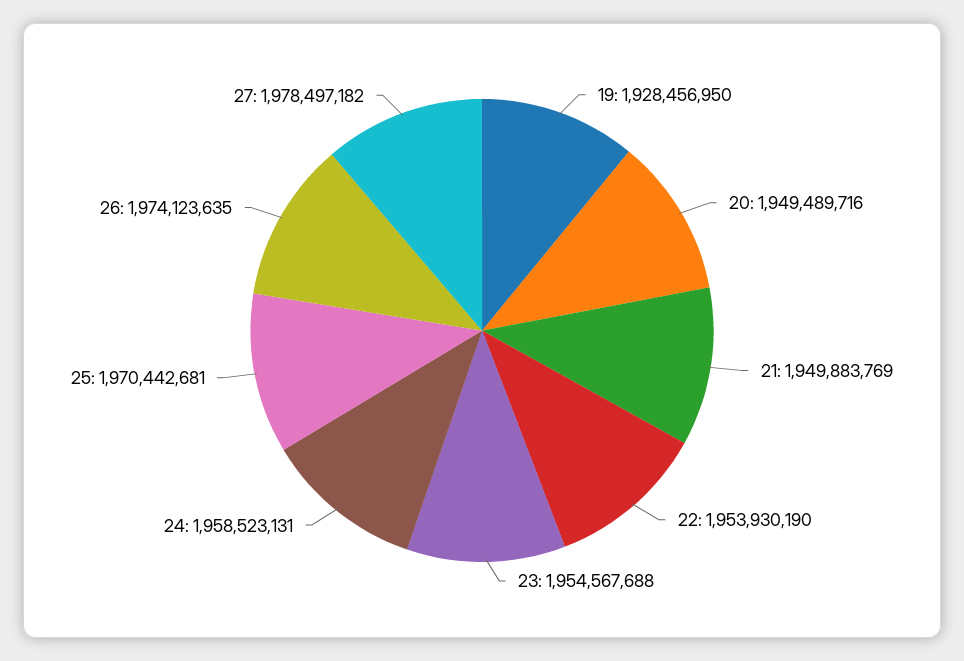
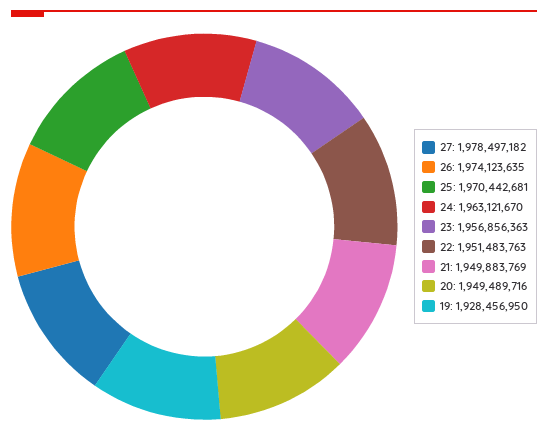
22: 1953930190 -> 1951483763
23: 1954567688 -> 1956856363
24: 1958523131 -> 1963121670

